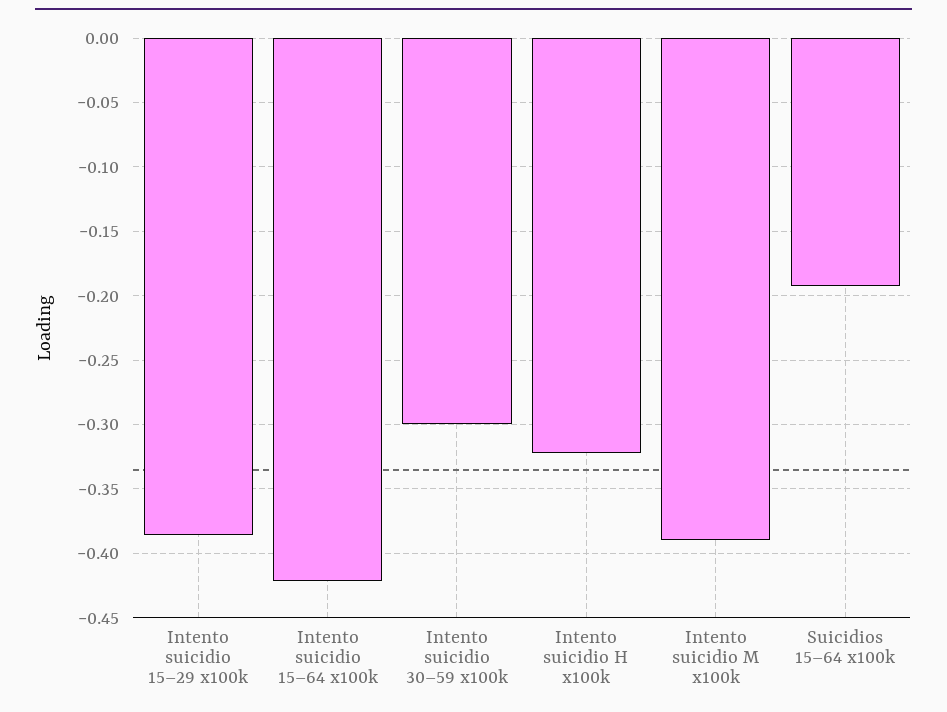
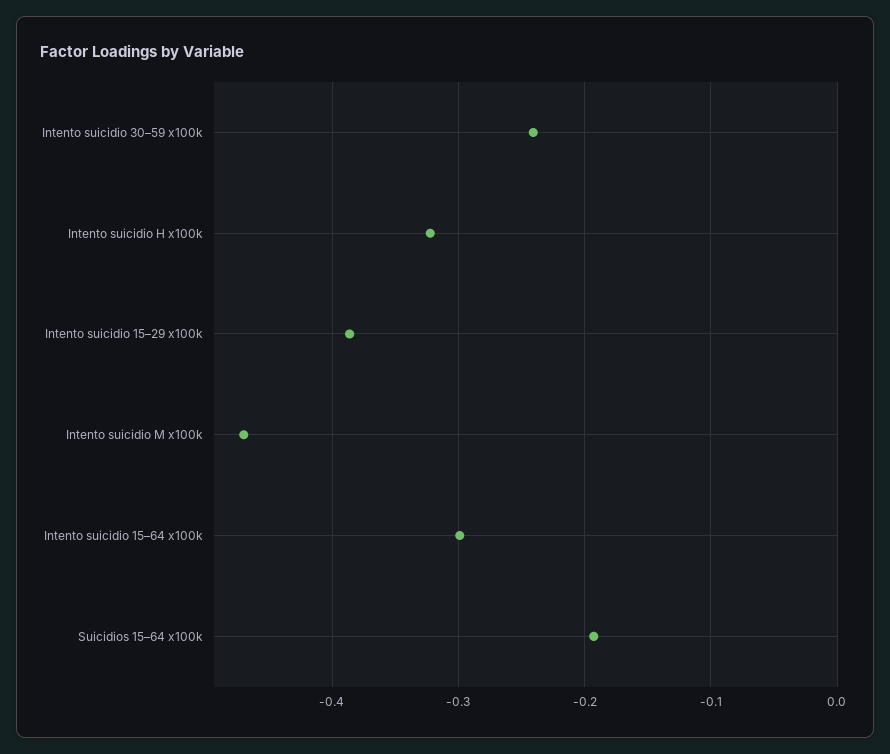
Intento suicidio 15–64 x100k: -0.42 -> -0.3
Intento suicidio 30–59 x100k: -0.3 -> -0.24
Intento suicidio M x100k: -0.39 -> -0.47

